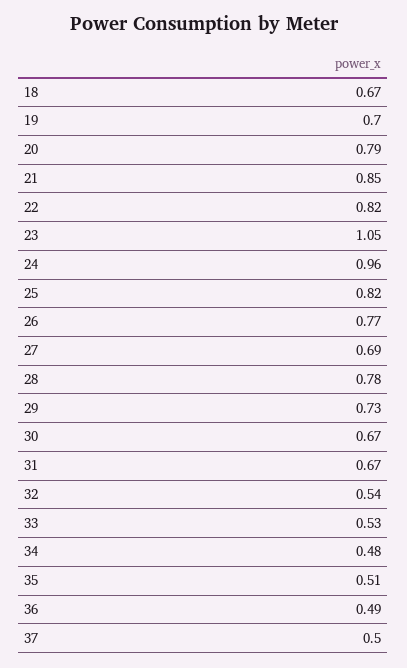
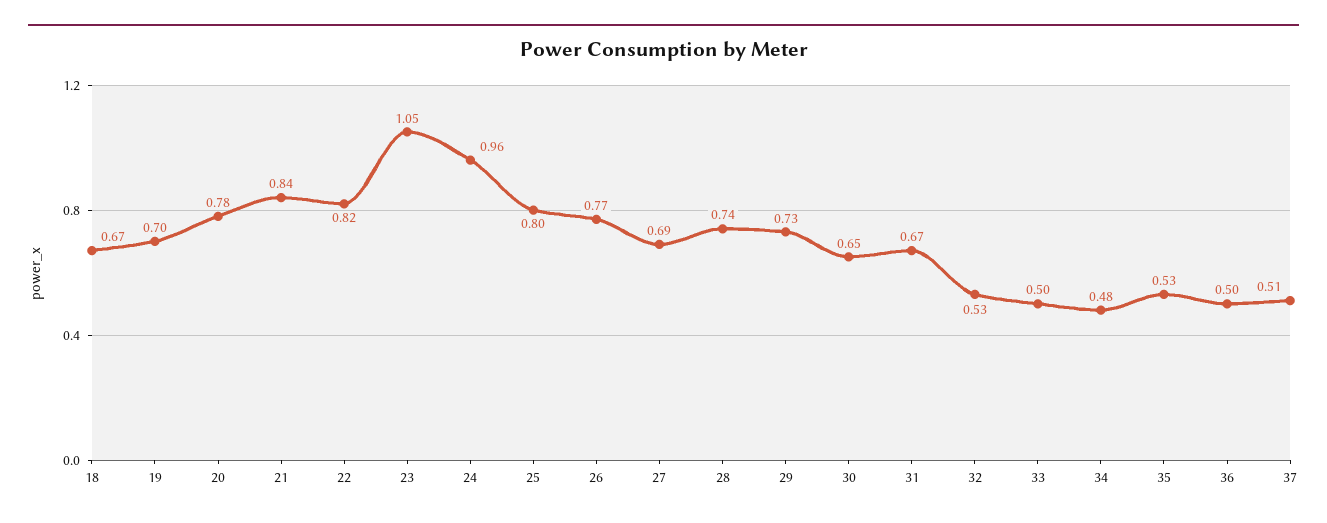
20: 0.79 -> 0.78
21: 0.85 -> 0.84
25: 0.82 -> 0.8
28: 0.78 -> 0.74
30: 0.67 -> 0.65
32: 0.54 -> 0.53
33: 0.53 -> 0.5
35: 0.51 -> 0.53
36: 0.49 -> 0.5
37: 0.5 -> 0.51

